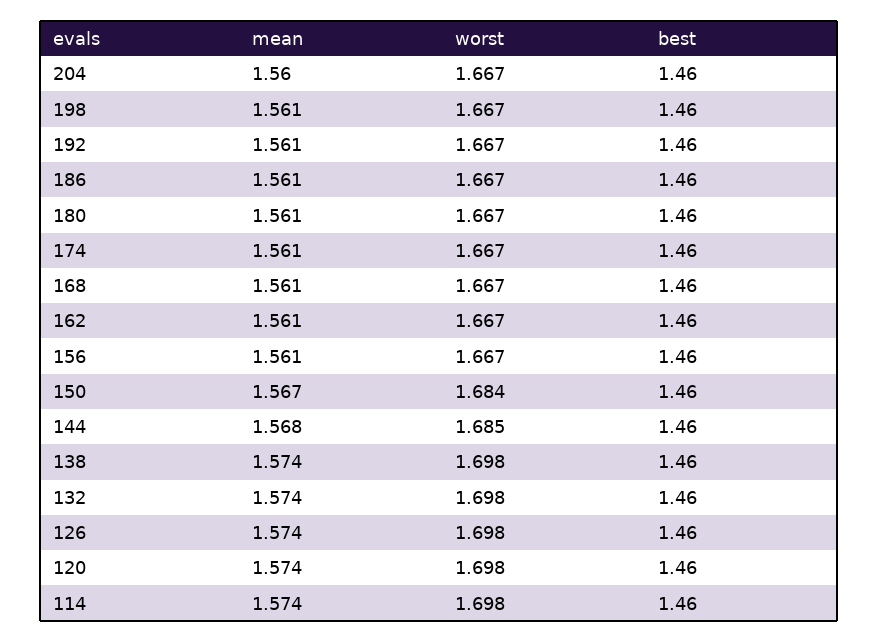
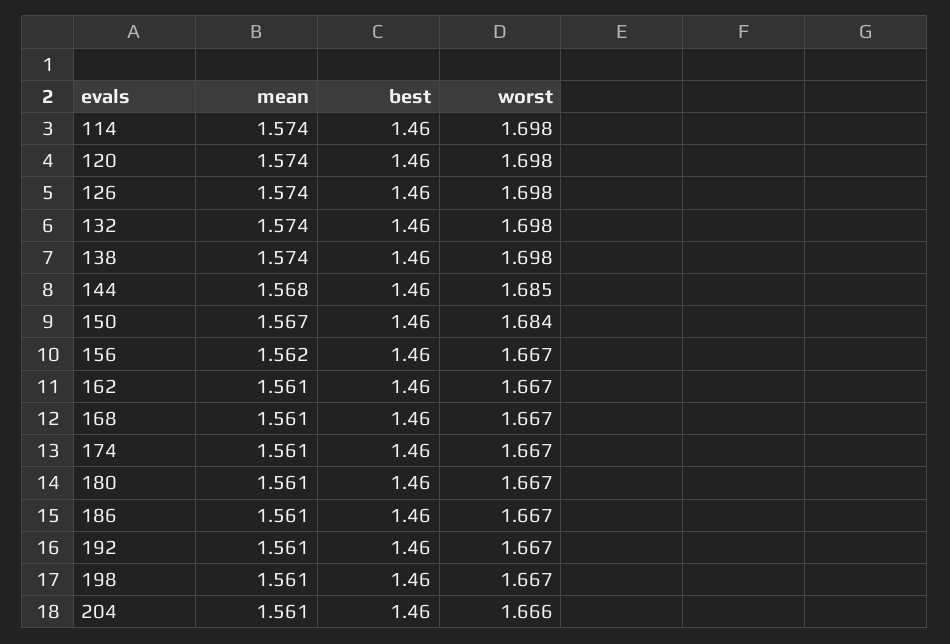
mean, 204: 1.56 -> 1.561
worst, 204: 1.667 -> 1.666
mean, 156: 1.561 -> 1.562

